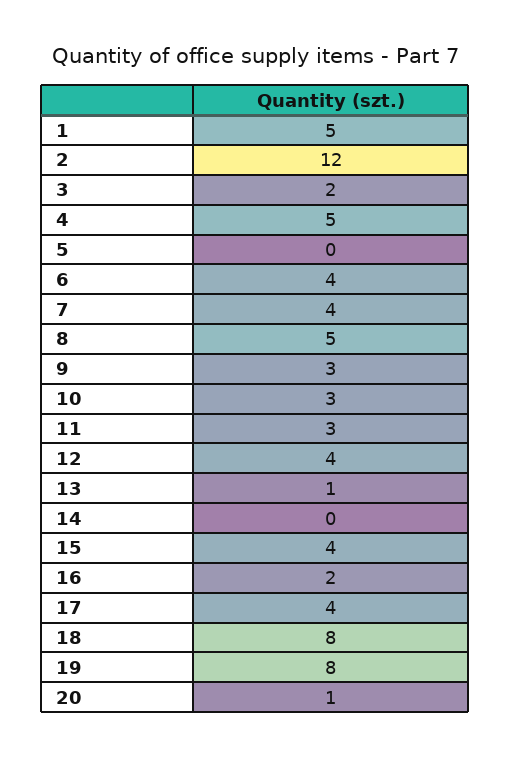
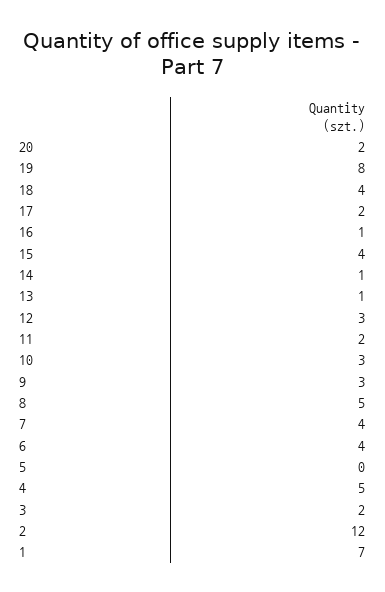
1: 5 -> 7
11: 3 -> 2
12: 4 -> 3
14: 0 -> 1
16: 2 -> 1
17: 4 -> 2
18: 8 -> 4
20: 1 -> 2

